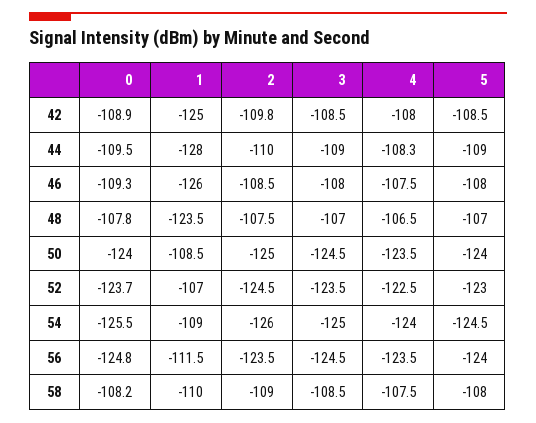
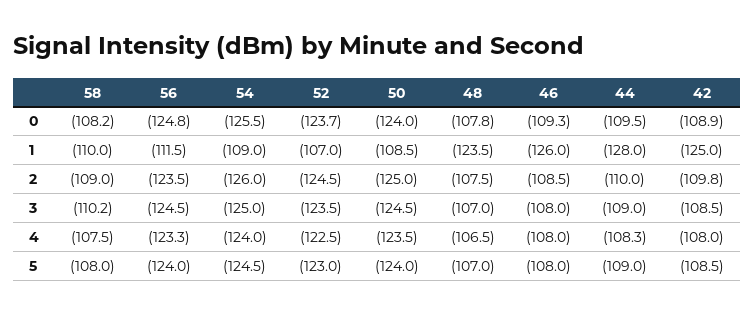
4, 46: -107.5 -> -108
4, 56: -123.5 -> -123.3
3, 58: -108.5 -> -110.2

